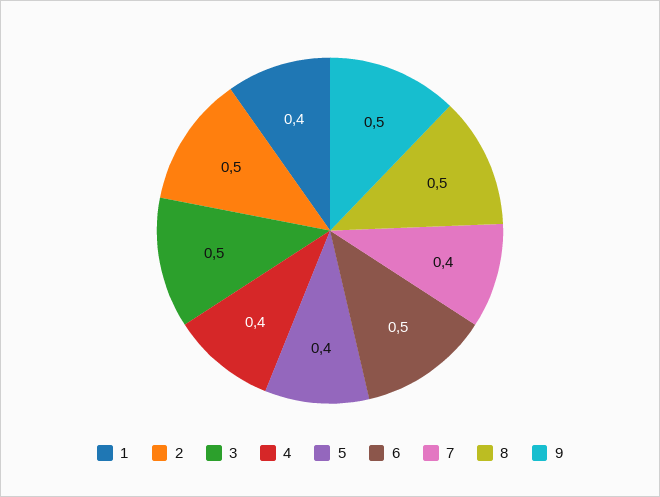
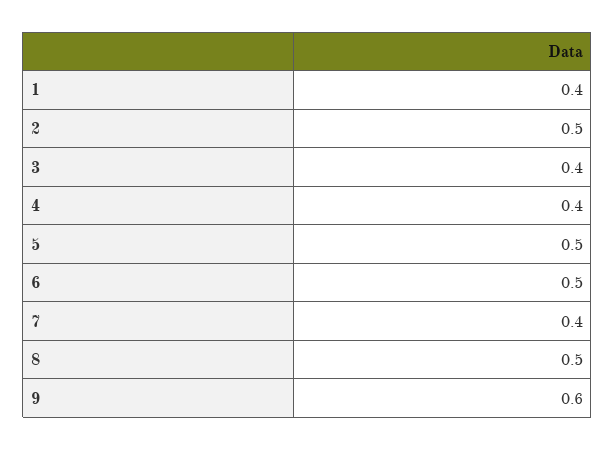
3: 0.5 -> 0.4
5: 0.4 -> 0.5
9: 0.5 -> 0.6

